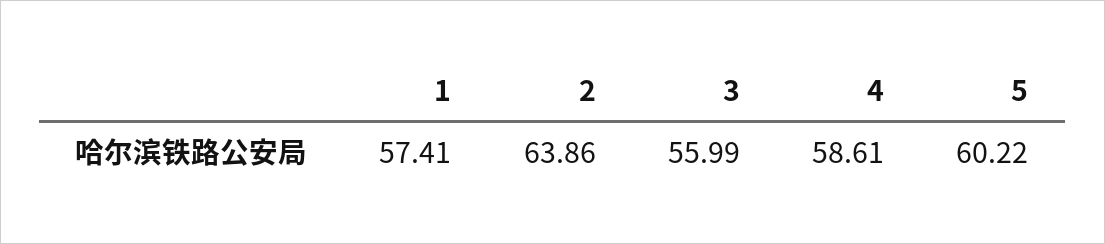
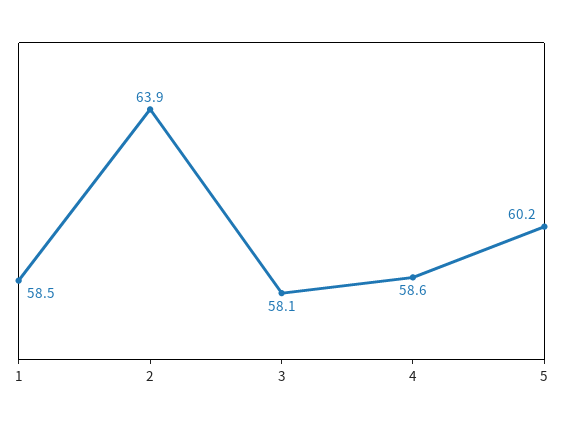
1: 57.41 -> 58.5
3: 55.99 -> 58.1

